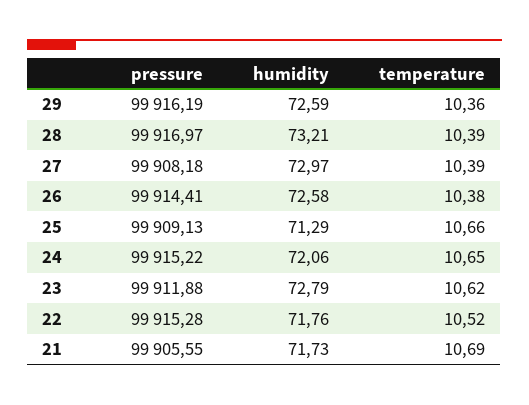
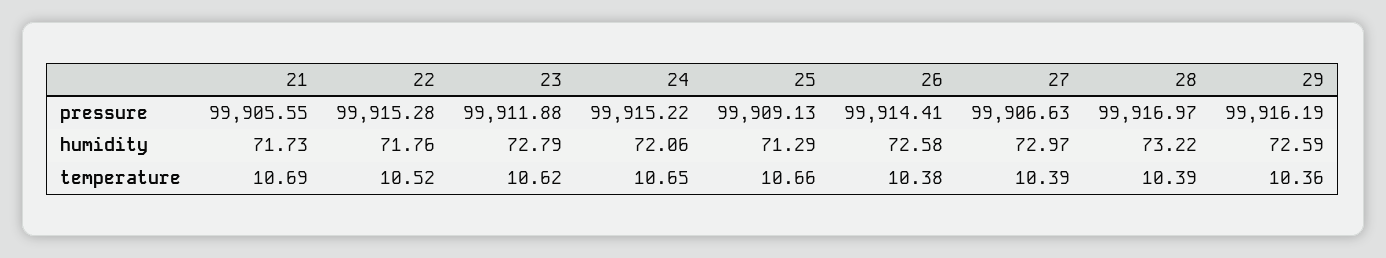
humidity, 28: 73.21 -> 73.22
pressure, 27: 99908.18 -> 99906.63

